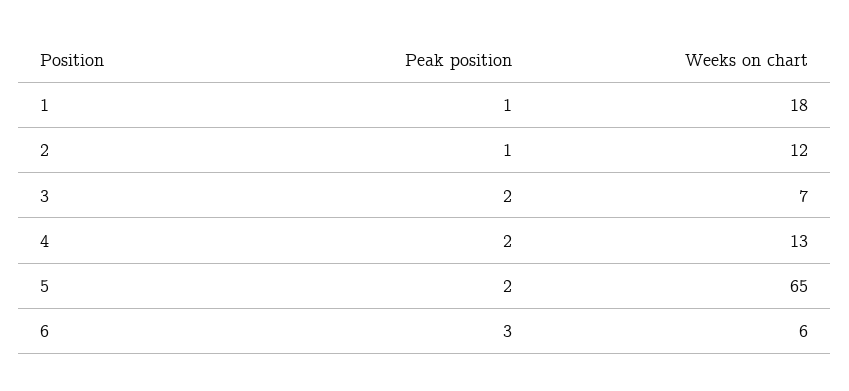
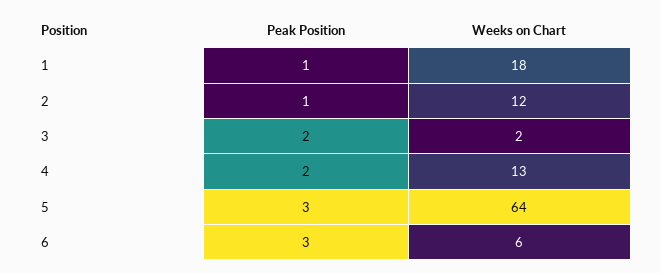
Weeks on chart, 3: 7 -> 2
Peak position, 5: 2 -> 3
Weeks on chart, 5: 65 -> 64

